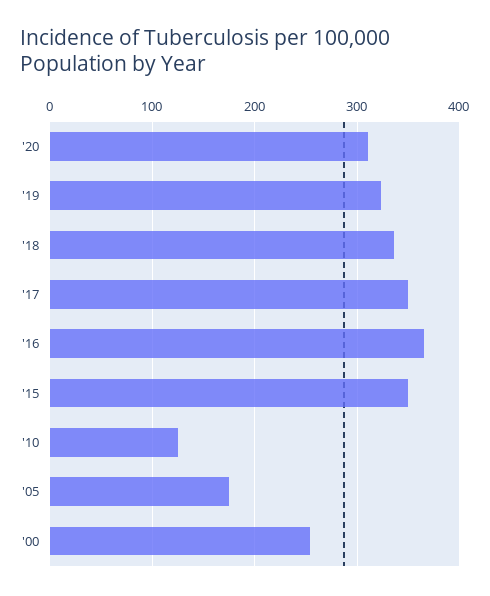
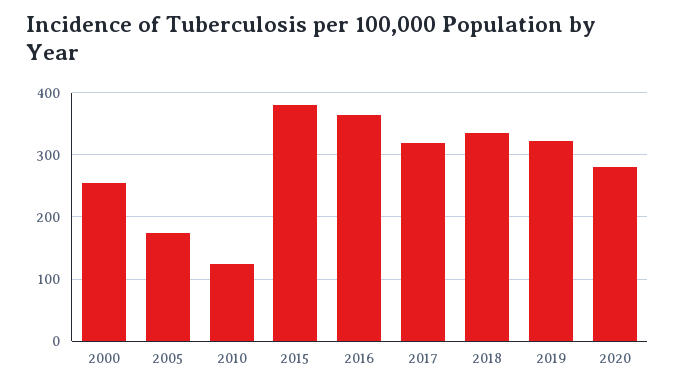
'20: 310 -> 280
'17: 350 -> 320
'15: 350 -> 380

